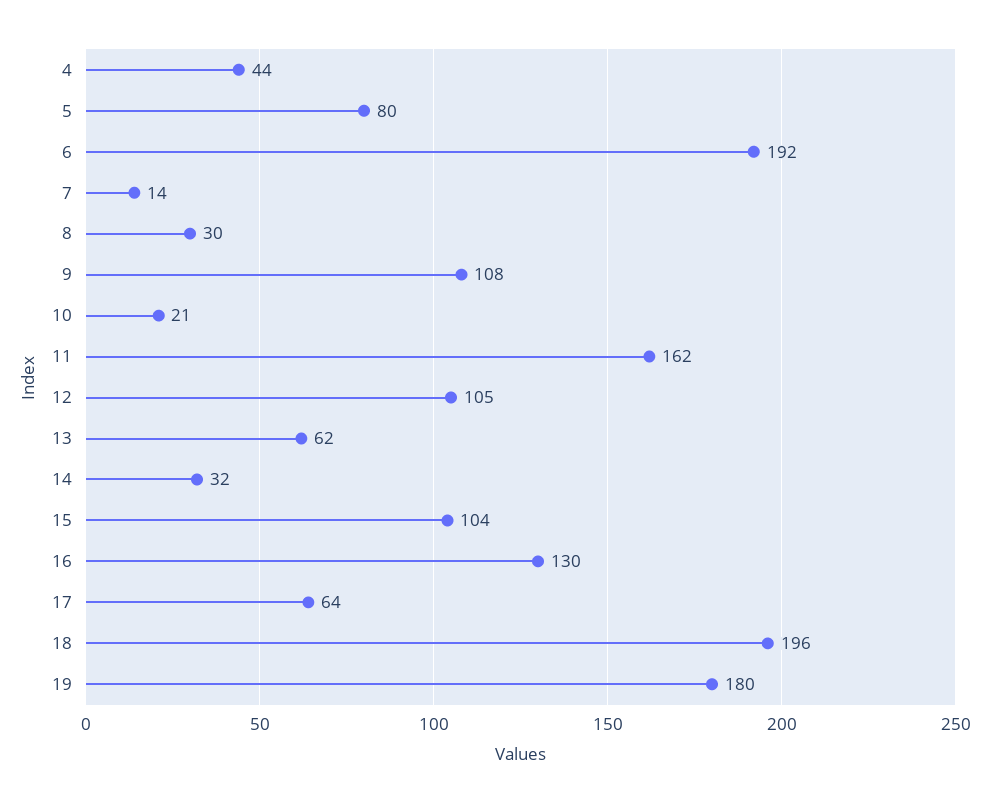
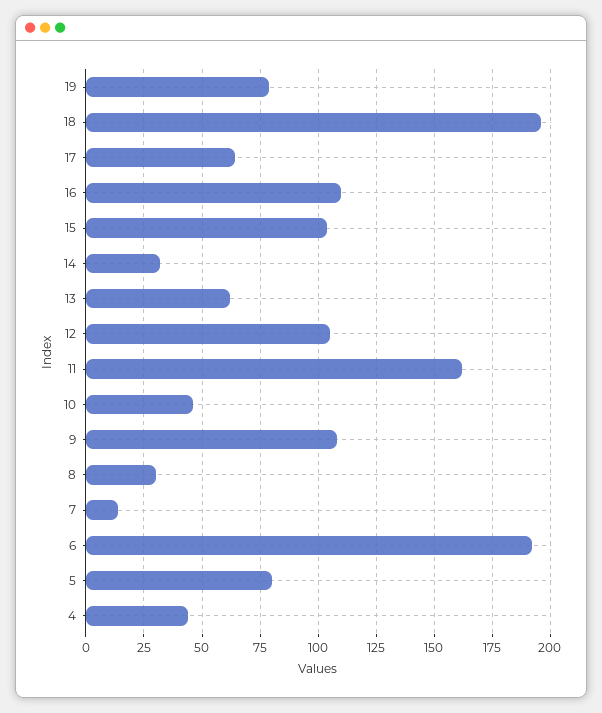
10: 21 -> 45
16: 130 -> 110
19: 180 -> 80

